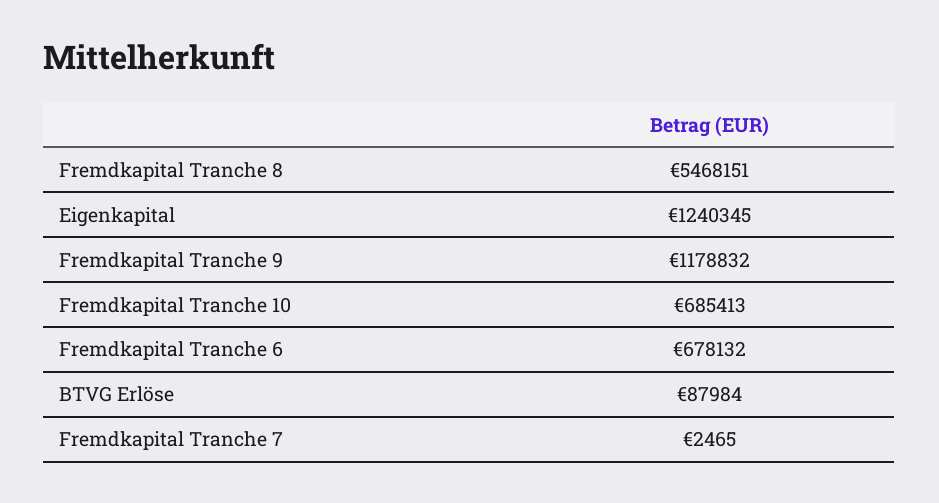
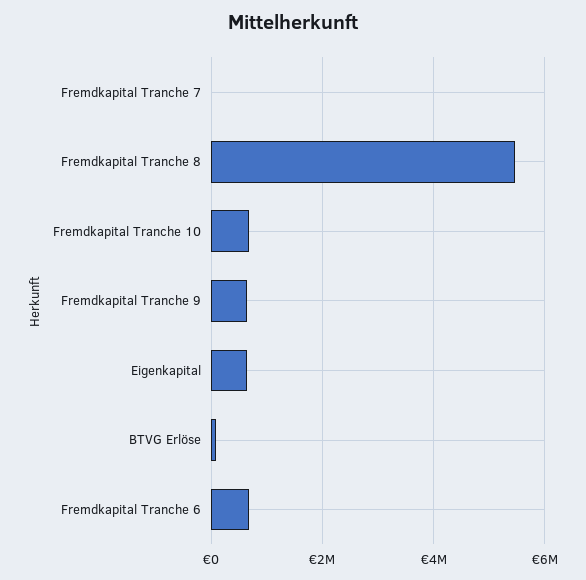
Eigenkapital: 1240345 -> 600000
Fremdkapital Tranche 9: 1178832 -> 600000

